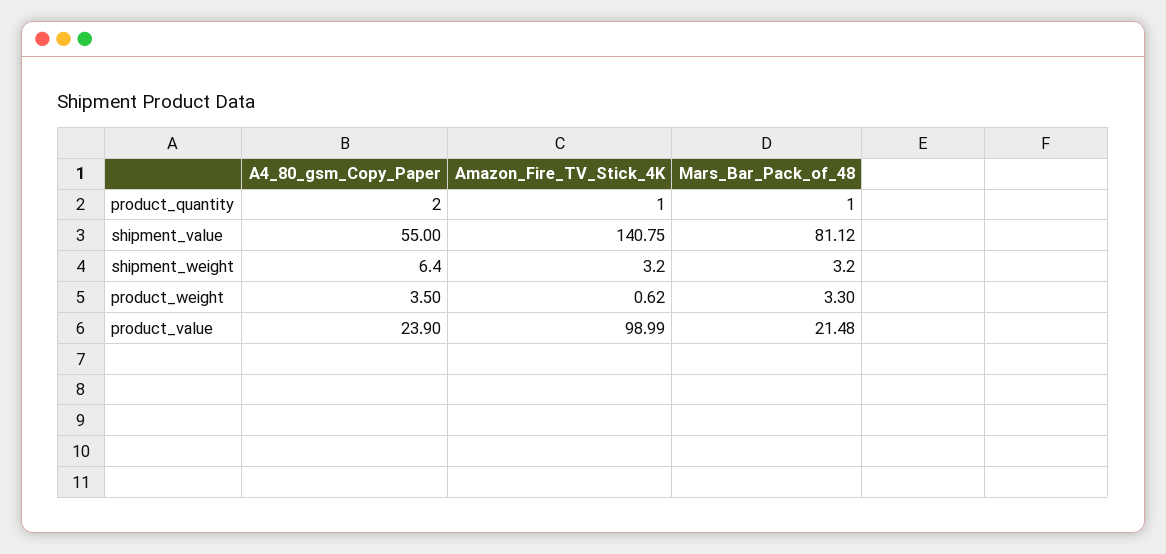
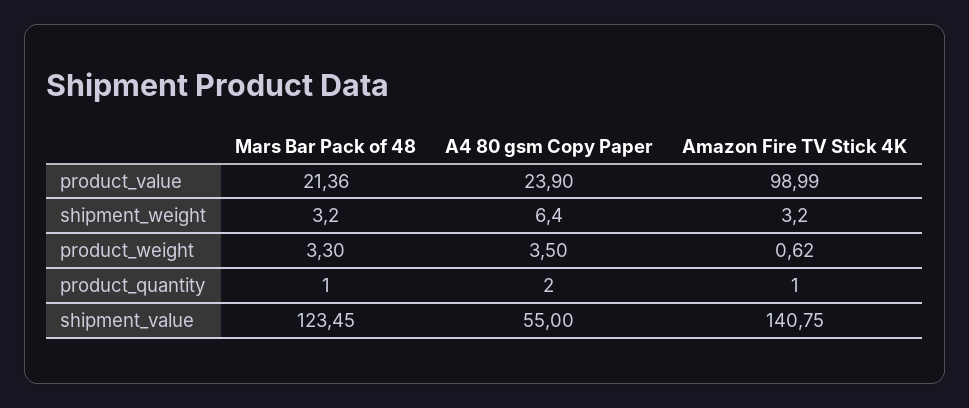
Mars_Bar_Pack_of_48, shipment_value: 81.12 -> 123.45
Mars_Bar_Pack_of_48, product_value: 21.48 -> 21.36

